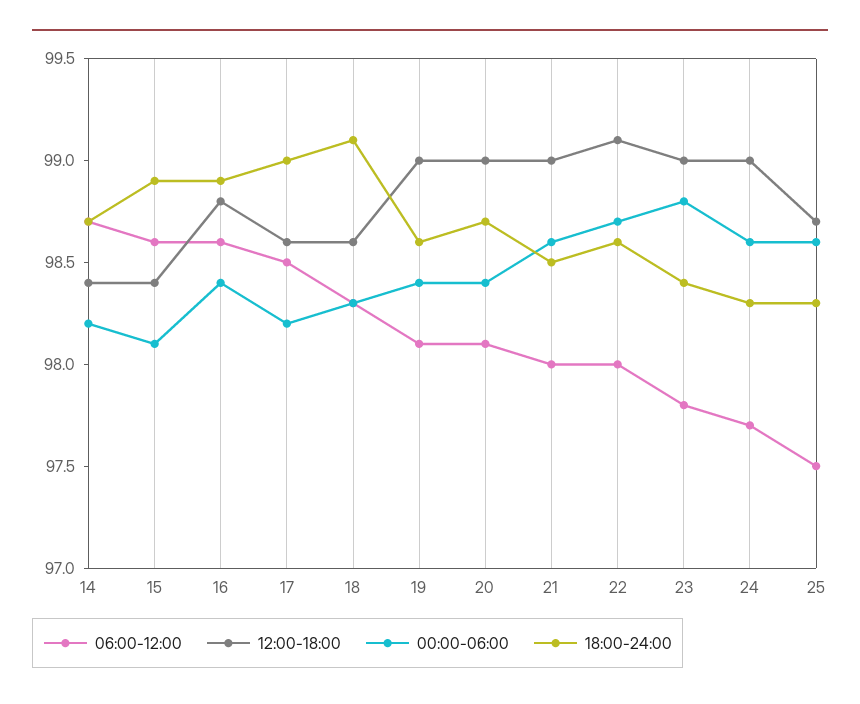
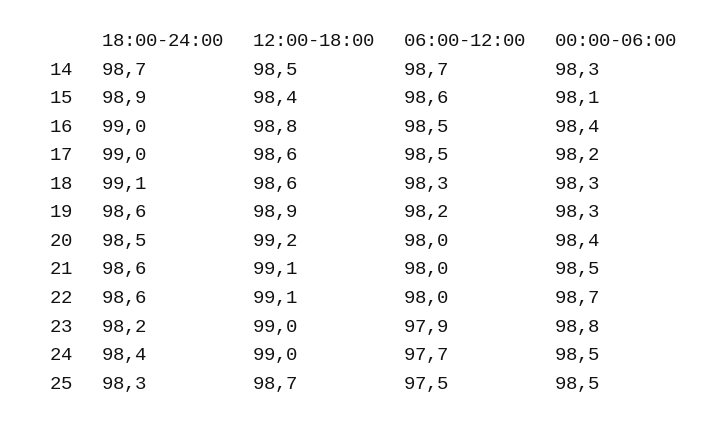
12:00-18:00, 14: 98.4 -> 98.5
00:00-06:00, 14: 98.2 -> 98.3
06:00-12:00, 16: 98.6 -> 98.5
18:00-24:00, 16: 98.9 -> 99
06:00-12:00, 19: 98.1 -> 98.2
12:00-18:00, 19: 99 -> 98.9
00:00-06:00, 19: 98.4 -> 98.3
06:00-12:00, 20: 98.1 -> 98
12:00-18:00, 20: 99 -> 99.2
18:00-24:00, 20: 98.7 -> 98.5
12:00-18:00, 21: 99 -> 99.1
00:00-06:00, 21: 98.6 -> 98.5
18:00-24:00, 21: 98.5 -> 98.6
06:00-12:00, 23: 97.8 -> 97.9
18:00-24:00, 23: 98.4 -> 98.2
00:00-06:00, 24: 98.6 -> 98.5
18:00-24:00, 24: 98.3 -> 98.4
00:00-06:00, 25: 98.6 -> 98.5

